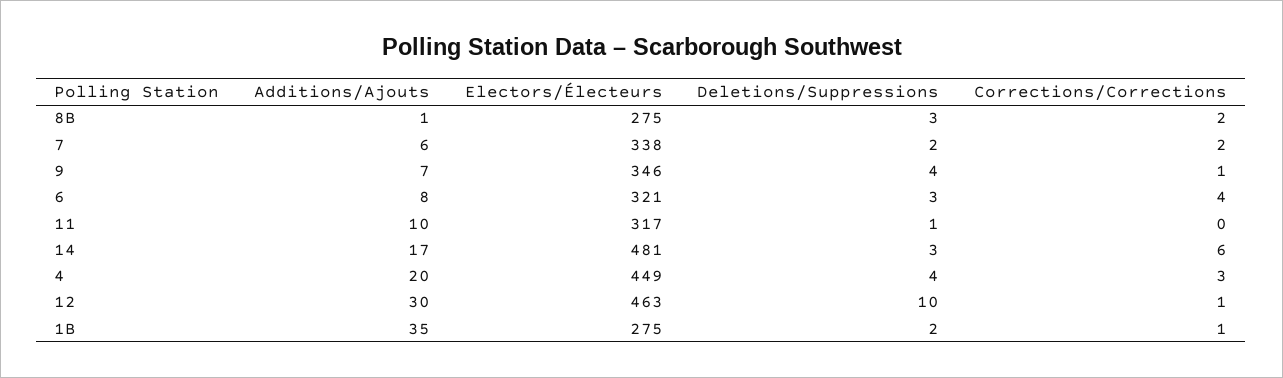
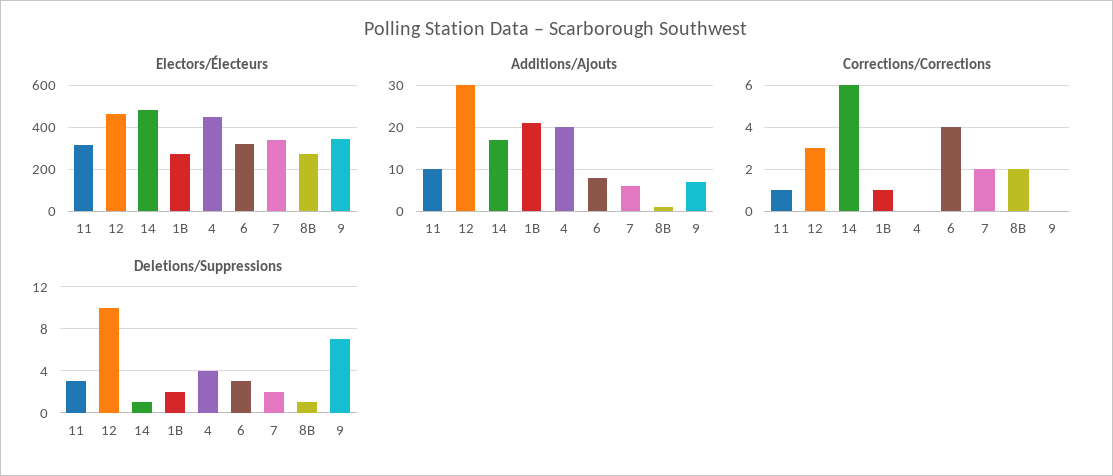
Deletions/Suppressions, 8B: 3 -> 1
Deletions/Suppressions, 9: 4 -> 7
Corrections/Corrections, 9: 1 -> 0
Deletions/Suppressions, 11: 1 -> 3
Corrections/Corrections, 11: 0 -> 1
Deletions/Suppressions, 14: 3 -> 1
Corrections/Corrections, 4: 3 -> 0
Corrections/Corrections, 12: 1 -> 3
Additions/Ajouts, 1B: 35 -> 20

